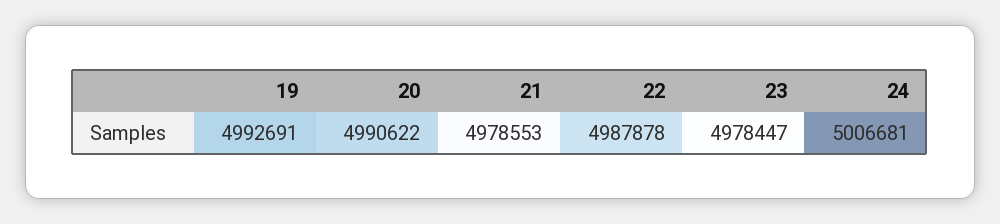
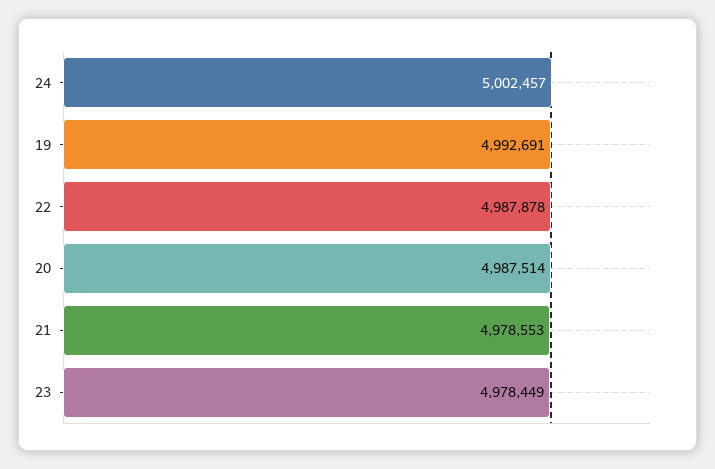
20: 4990622 -> 4987514
23: 4978447 -> 4978449
24: 5006681 -> 5002457

